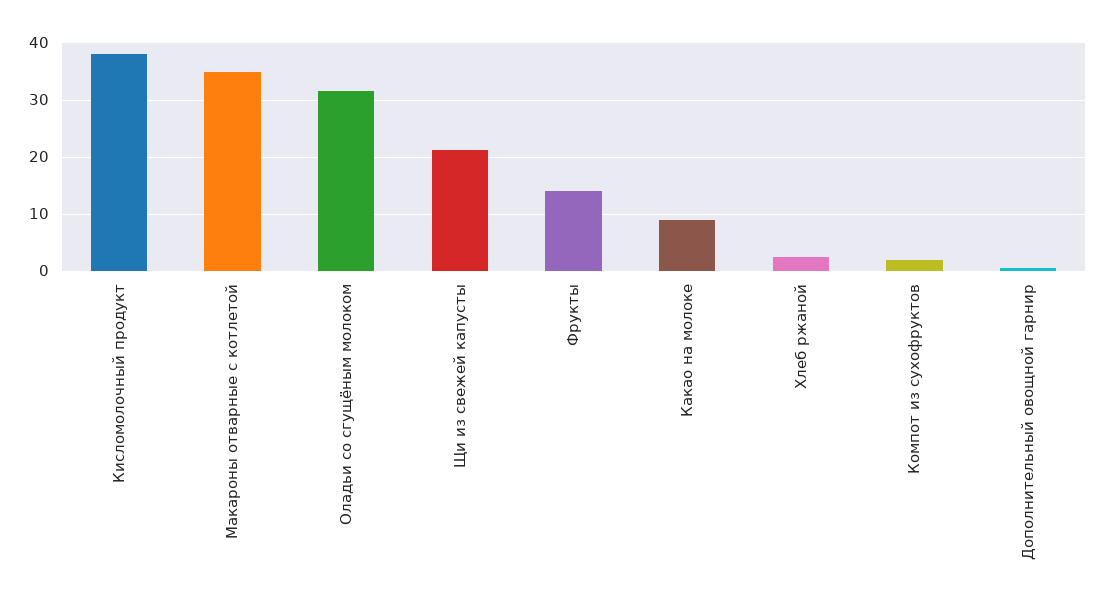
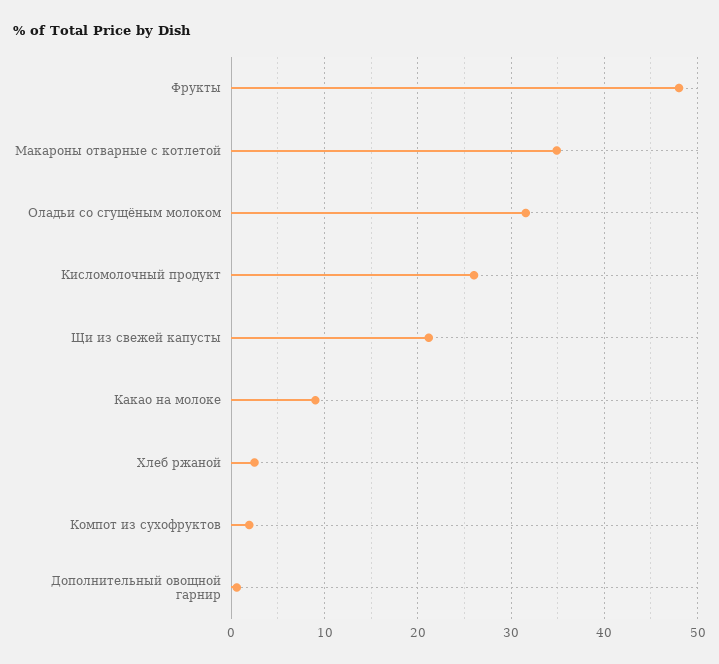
Кисломолочный продукт: 38 -> 26
Фрукты: 14 -> 48

